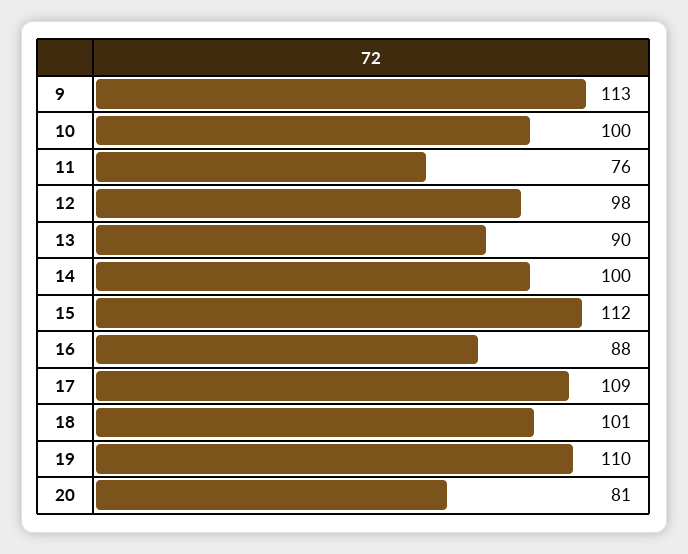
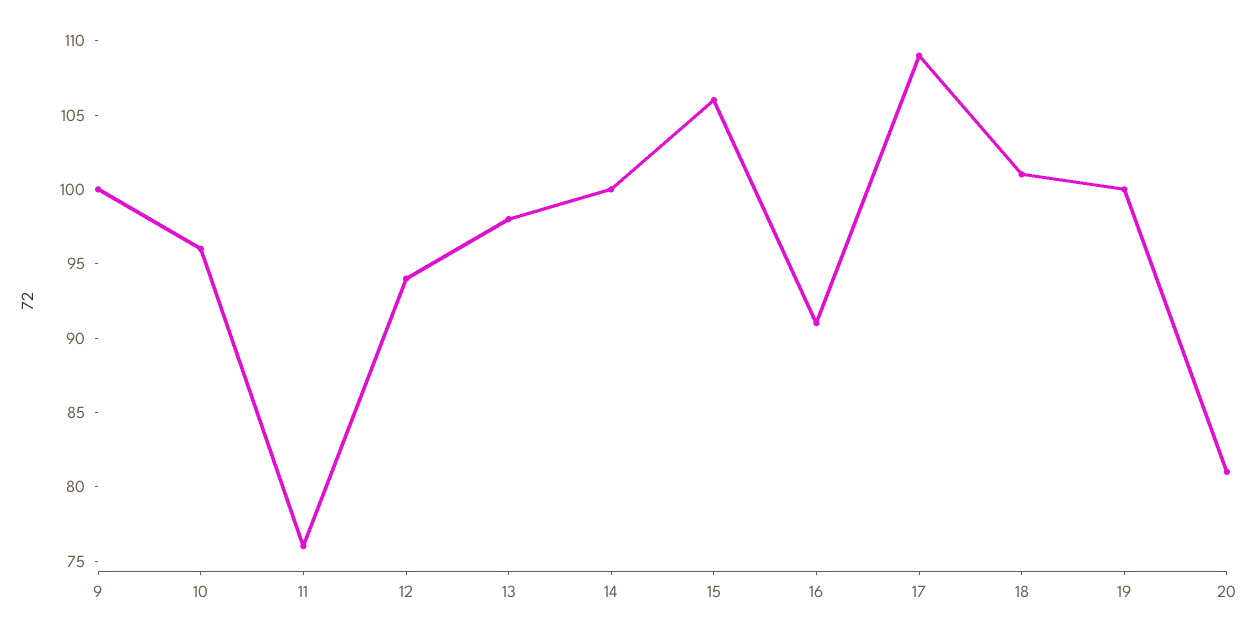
9: 113 -> 100
10: 100 -> 96
12: 98 -> 94
13: 90 -> 98
15: 112 -> 106
16: 88 -> 91
19: 110 -> 100

